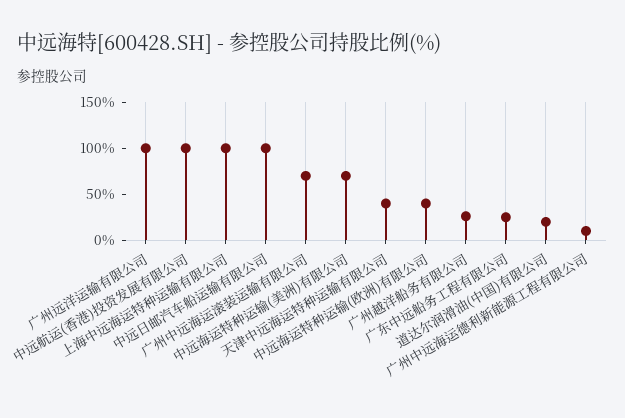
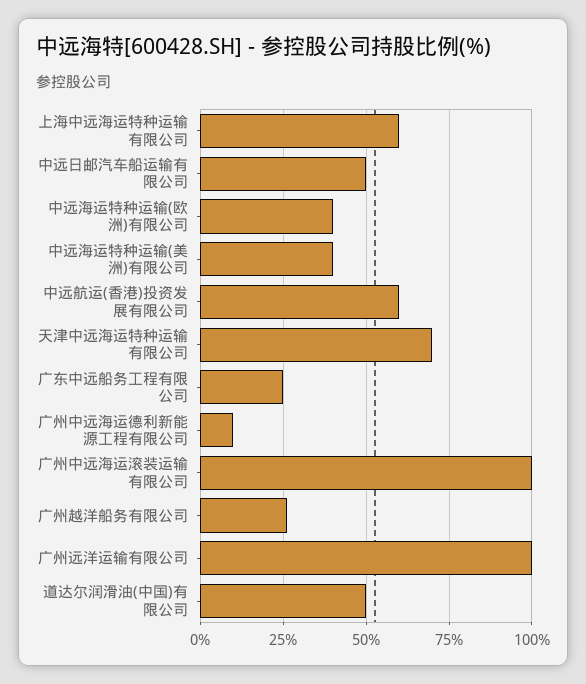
中远航运(香港)投资发展有限公司: 100 -> 60
上海中远海运特种运输有限公司: 100 -> 60
中远日邮汽车船运输有限公司: 100 -> 50
广州中远海运滚装运输有限公司: 70 -> 100
中远海运特种运输(美洲)有限公司: 70 -> 40
天津中远海运特种运输有限公司: 40 -> 70
道达尔润滑油(中国)有限公司: 20 -> 50

